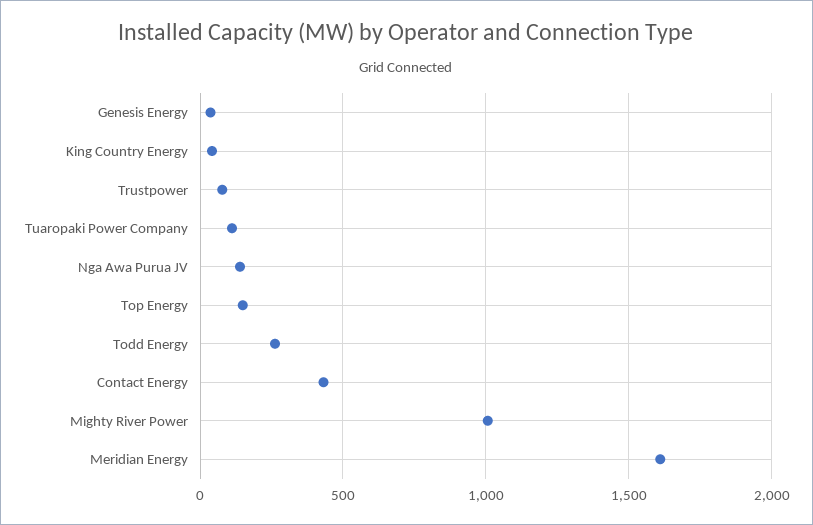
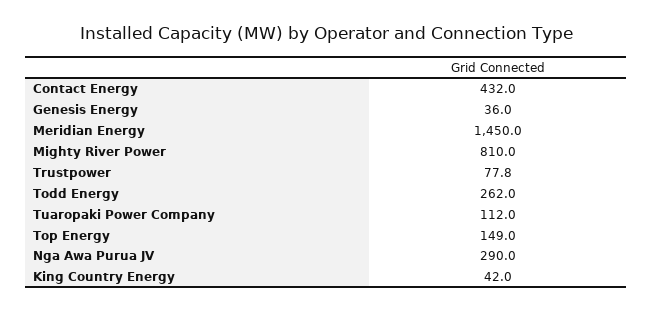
Nga Awa Purua JV: 150 -> 290
Mighty River Power: 1000 -> 810
Meridian Energy: 1600 -> 1450

